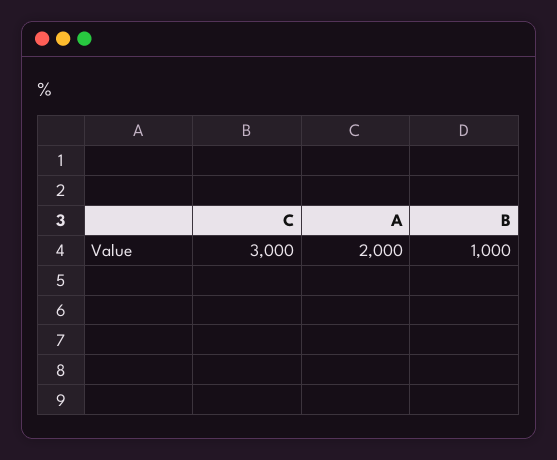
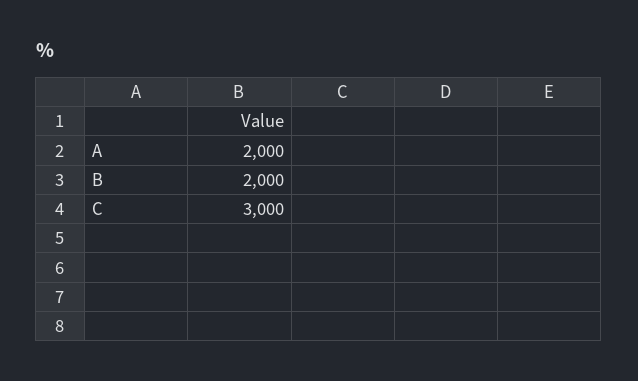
B: 1000 -> 2000

